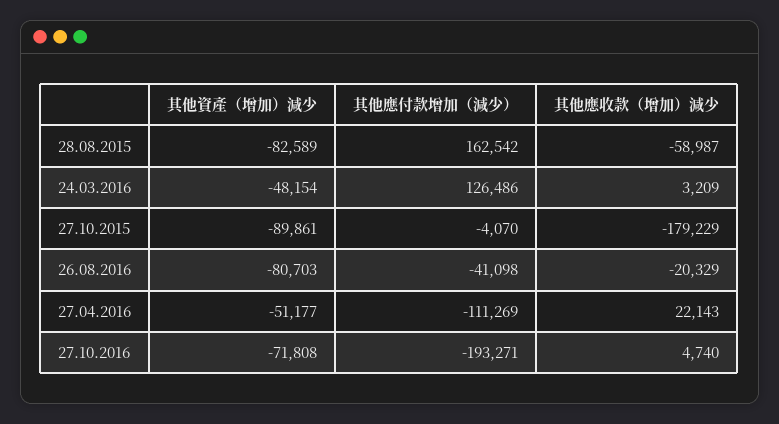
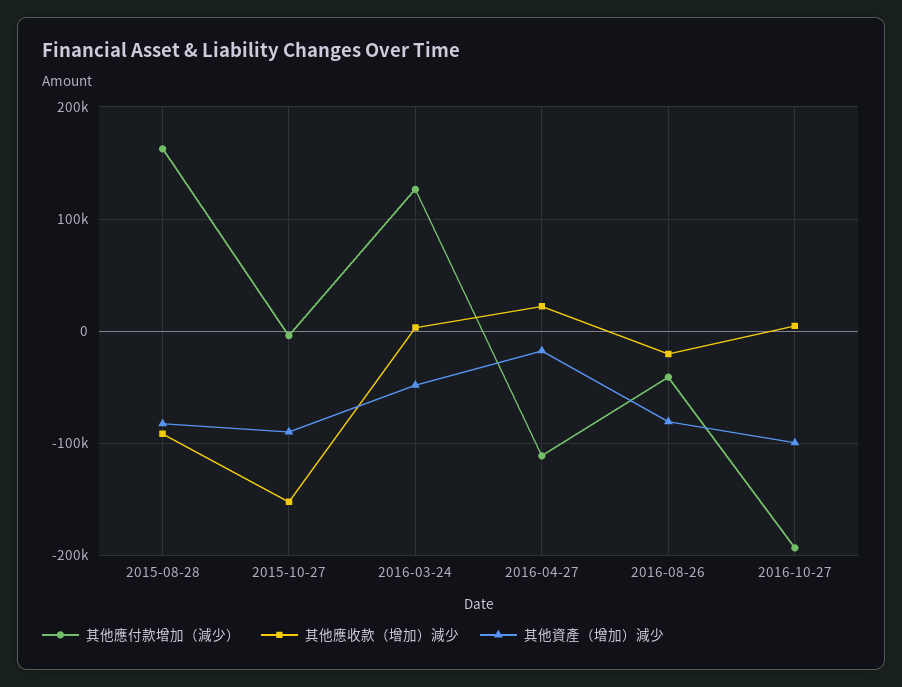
其他應收款（增加）減少, 28.08.2015: -58987 -> -90000
其他應收款（增加）減少, 27.10.2015: -179229 -> -150000
其他資產（增加）減少, 27.04.2016: -51177 -> -20000
其他資產（增加）減少, 27.10.2016: -71808 -> -100000

